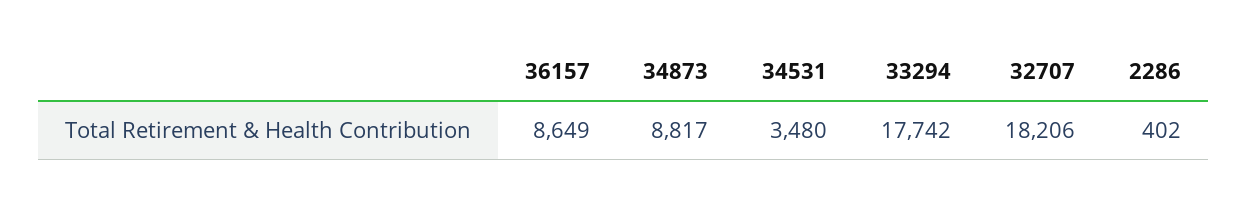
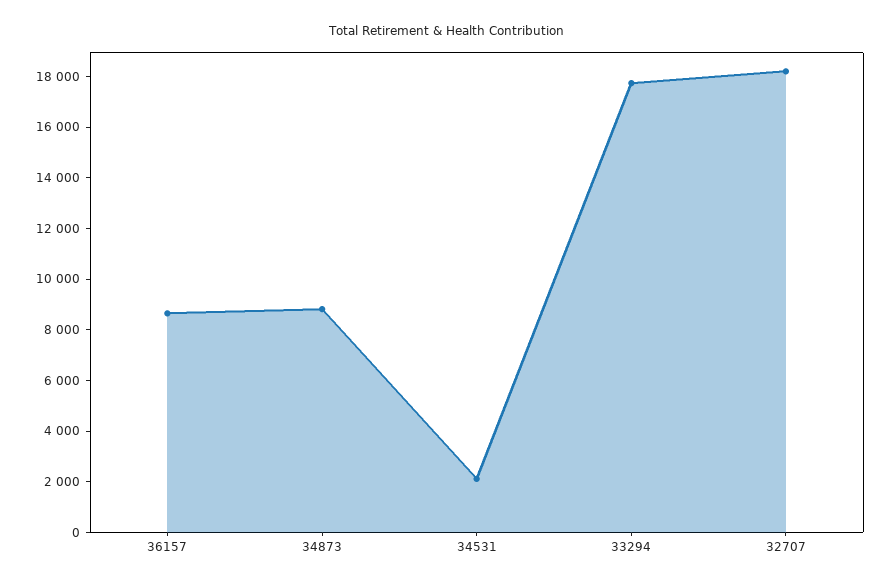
34531: 3480 -> 2000
2286: 402 -> none

